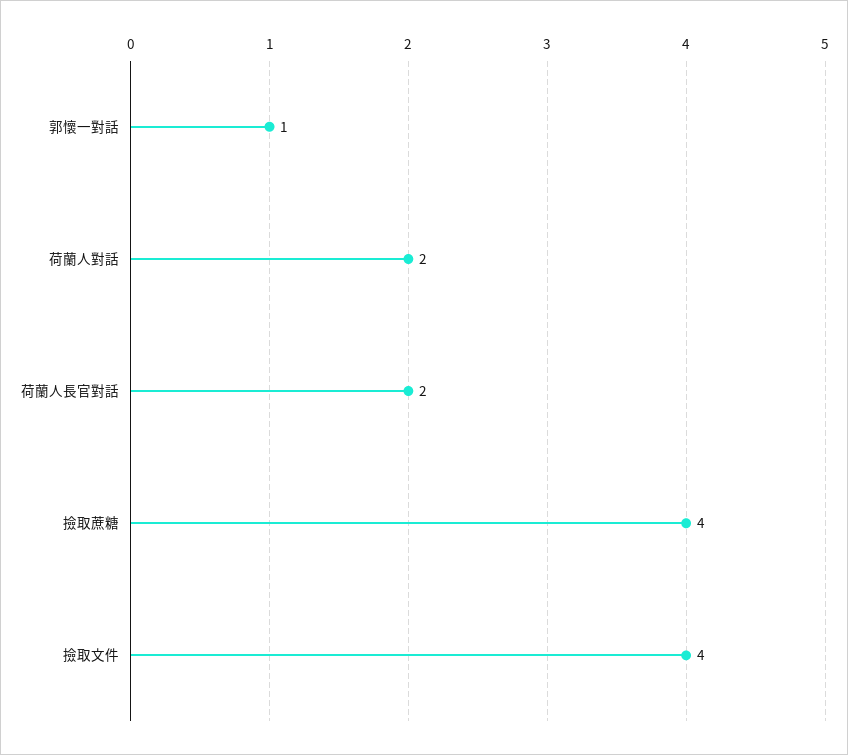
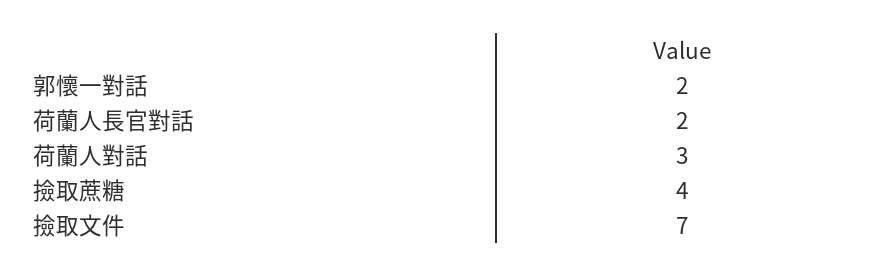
郭懷一對話: 1 -> 2
荷蘭人對話: 2 -> 3
撿取文件: 4 -> 7

